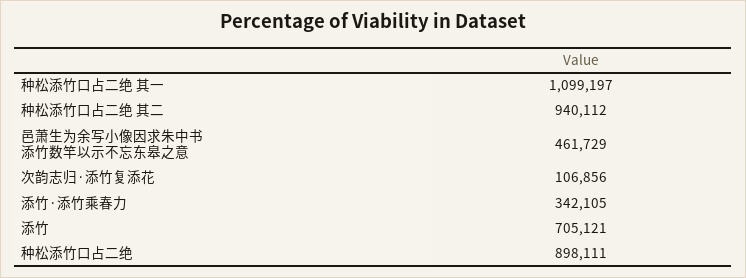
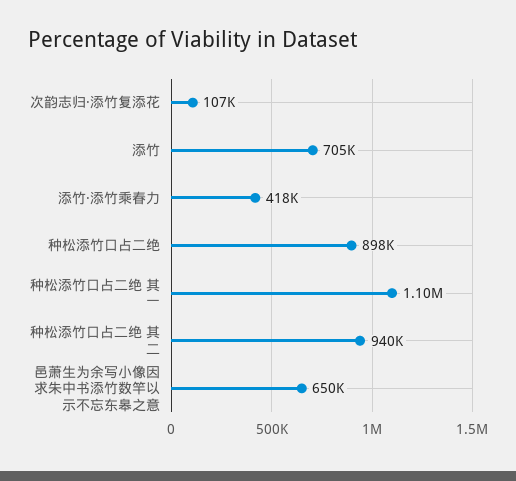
邑萧生为余写小像因求朱中书添竹数竿以示不忘东皋之意: 461729 -> 650000
添竹·添竹乘春力: 342105 -> 418000

